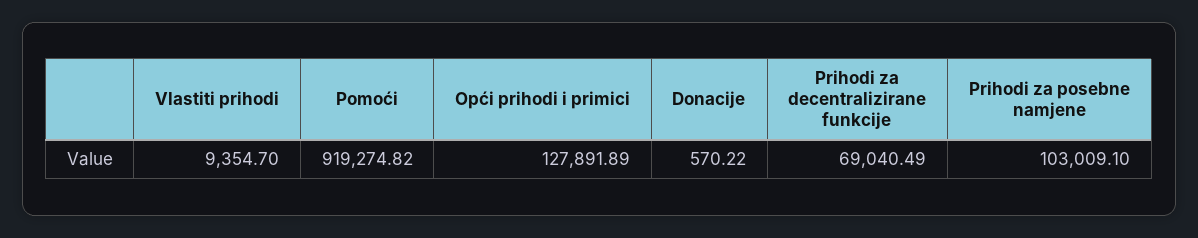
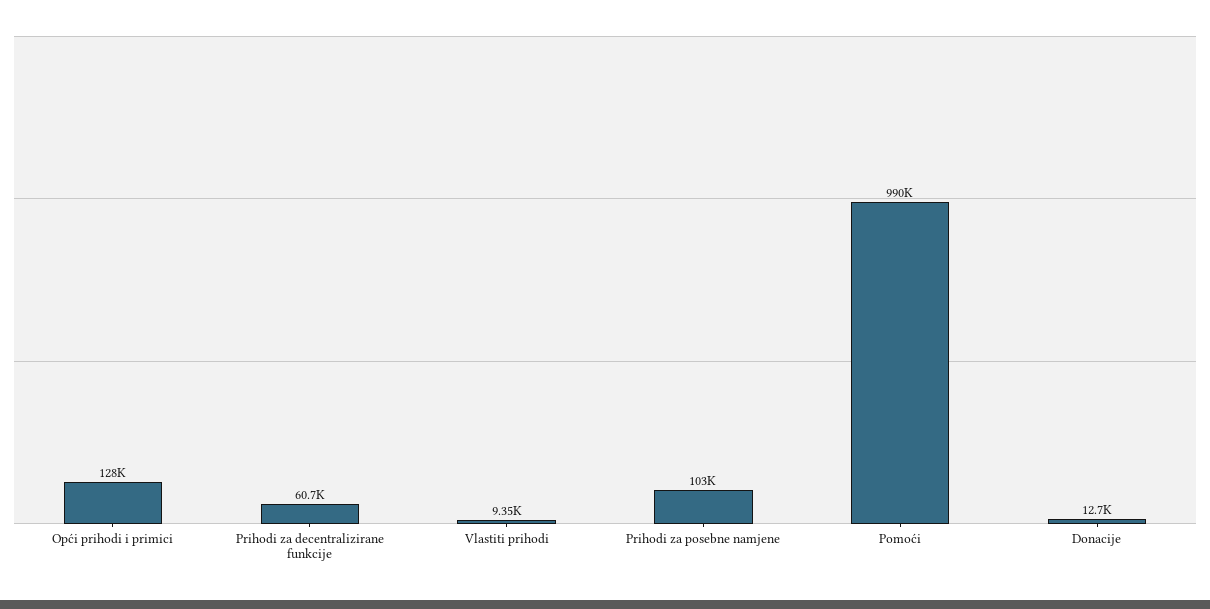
Pomoći: 919274.82 -> 990000
Donacije: 570.22 -> 12700
Prihodi za decentralizirane funkcije: 69040.49 -> 60700

